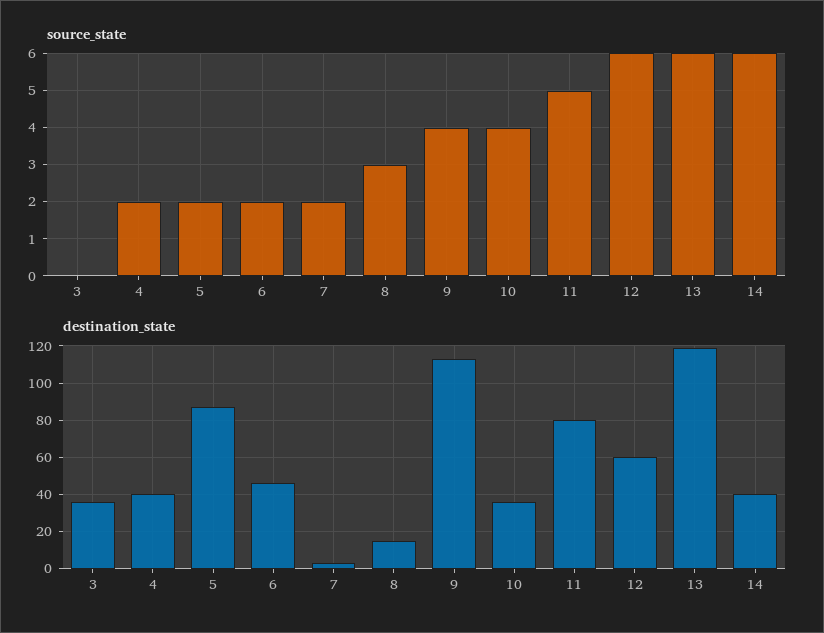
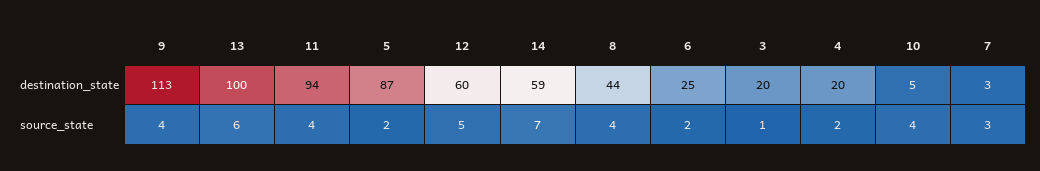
source_state, 3: 0 -> 1
source_state, 7: 2 -> 3
source_state, 8: 3 -> 4
source_state, 11: 5 -> 4
source_state, 12: 6 -> 5
source_state, 14: 6 -> 7
destination_state, 3: 35 -> 20
destination_state, 4: 40 -> 20
destination_state, 6: 45 -> 25
destination_state, 8: 15 -> 44
destination_state, 10: 35 -> 5
destination_state, 11: 80 -> 94
destination_state, 13: 120 -> 100
destination_state, 14: 40 -> 59

